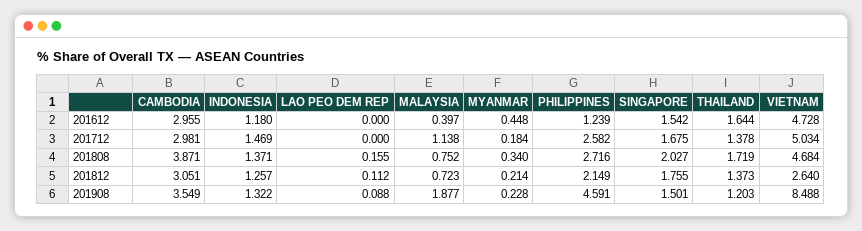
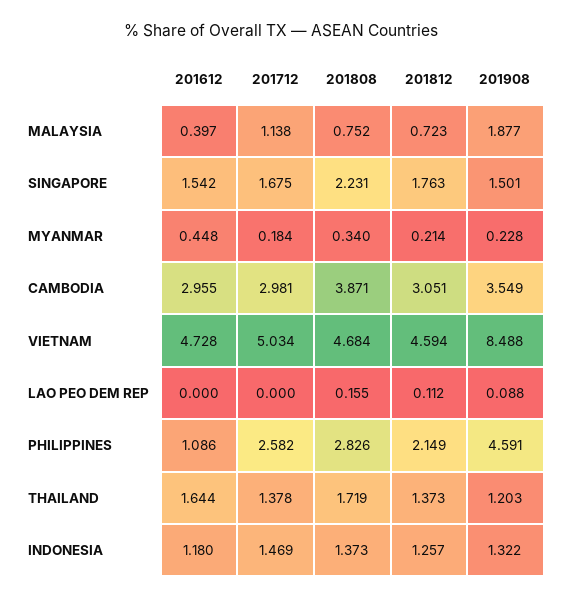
PHILIPPINES, 201612: 1.239 -> 1.086
INDONESIA, 201808: 1.371 -> 1.373
PHILIPPINES, 201808: 2.716 -> 2.826
SINGAPORE, 201808: 2.027 -> 2.231
SINGAPORE, 201812: 1.755 -> 1.763
VIETNAM, 201812: 2.64 -> 4.594

